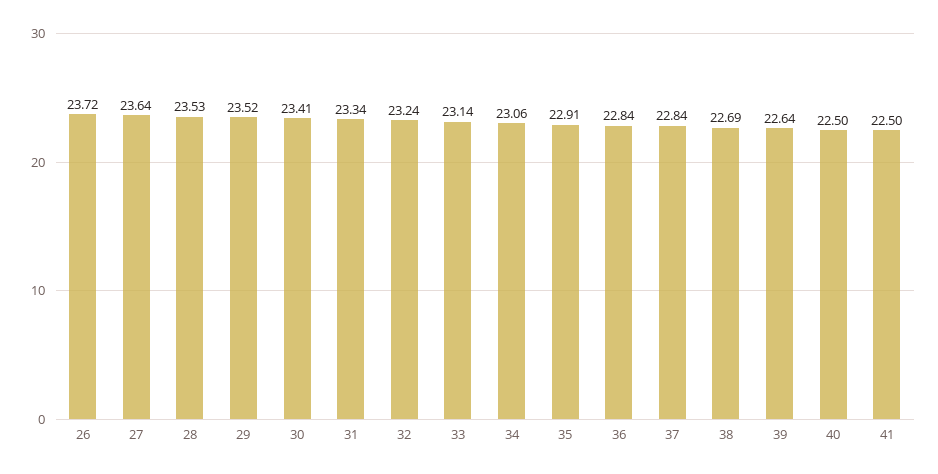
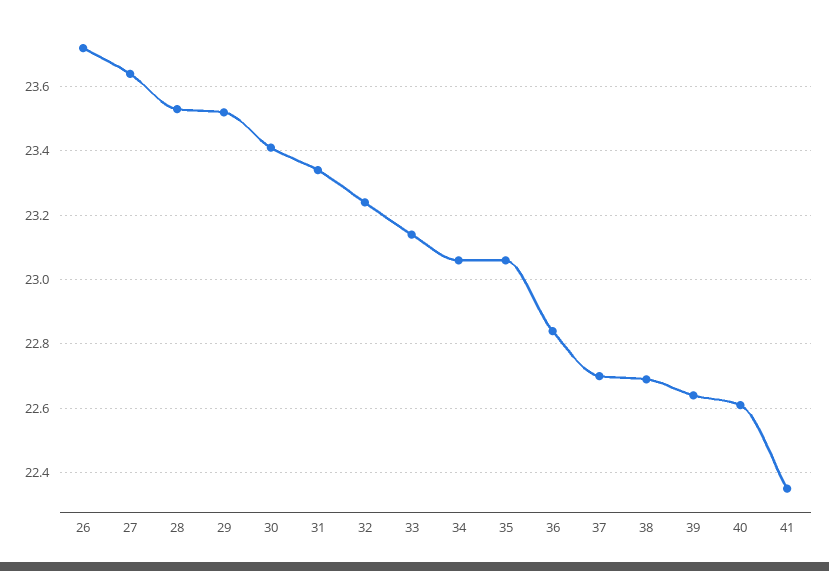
35: 22.91 -> 23.05
37: 22.84 -> 22.7
40: 22.5 -> 22.6
41: 22.5 -> 22.35

